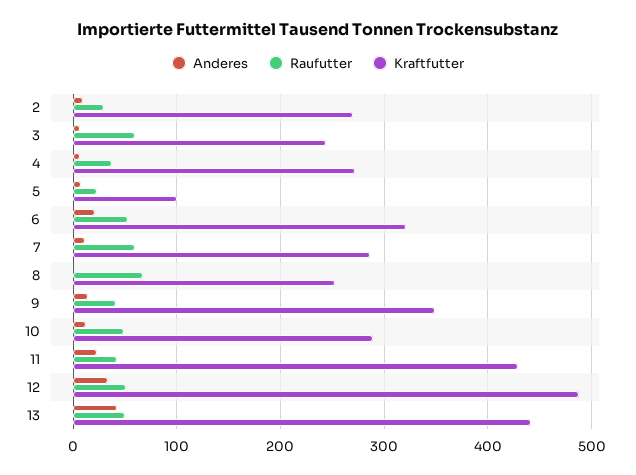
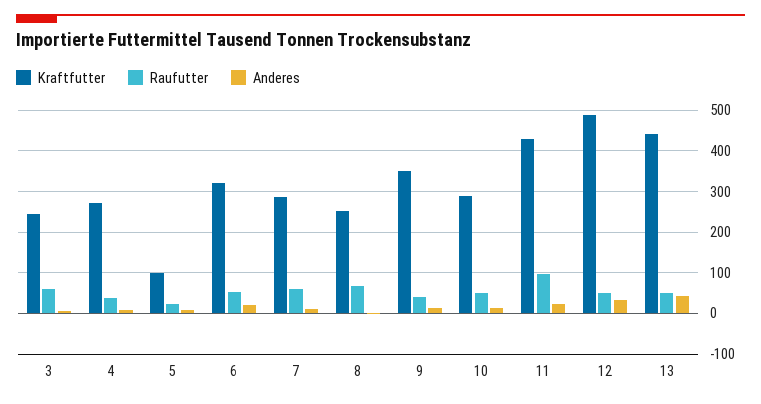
Anderes, 2: 10 -> none
Raufutter, 2: 30 -> none
Kraftfutter, 2: 270 -> none
Raufutter, 11: 40 -> 100

